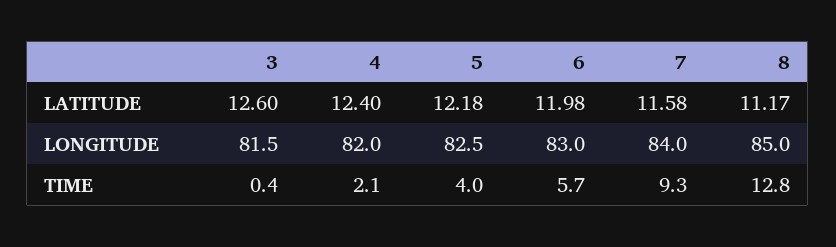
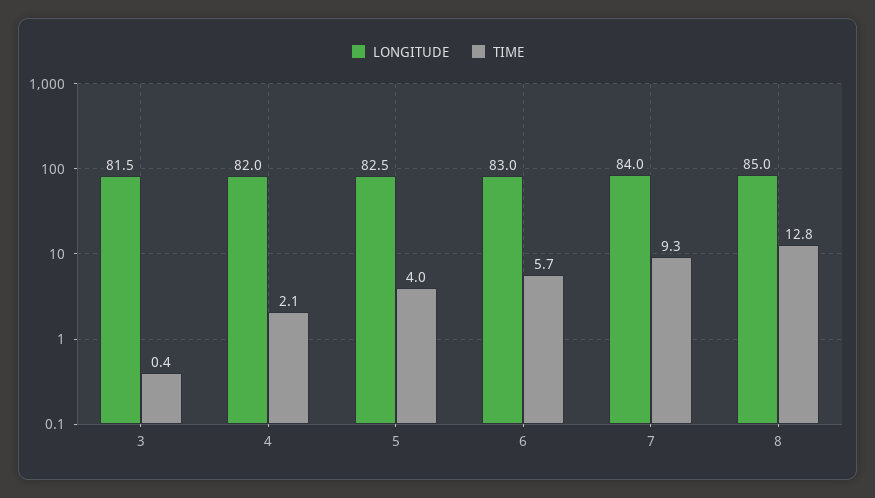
LATITUDE, 3: 12.6 -> none
LATITUDE, 4: 12.4 -> none
LATITUDE, 5: 12.18 -> none
LATITUDE, 6: 11.98 -> none
LATITUDE, 7: 11.58 -> none
LATITUDE, 8: 11.17 -> none

